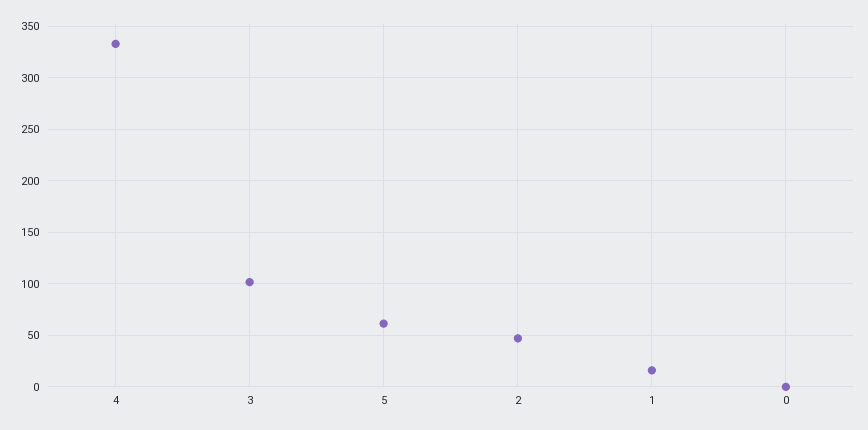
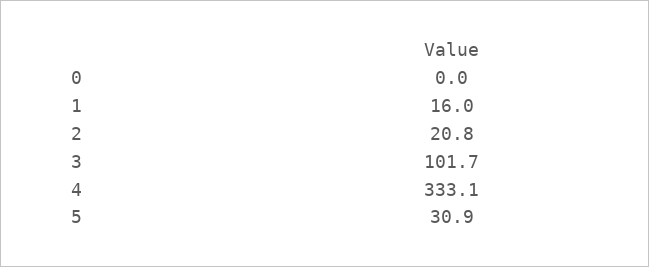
5: 60 -> 30.9
2: 50 -> 20.8

